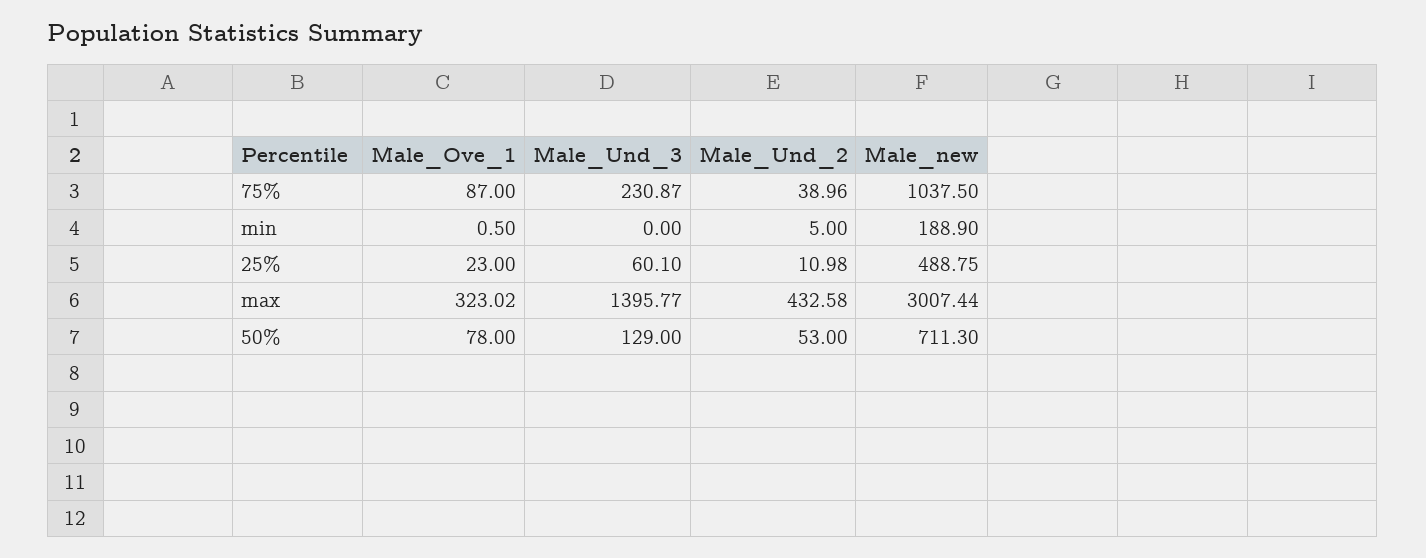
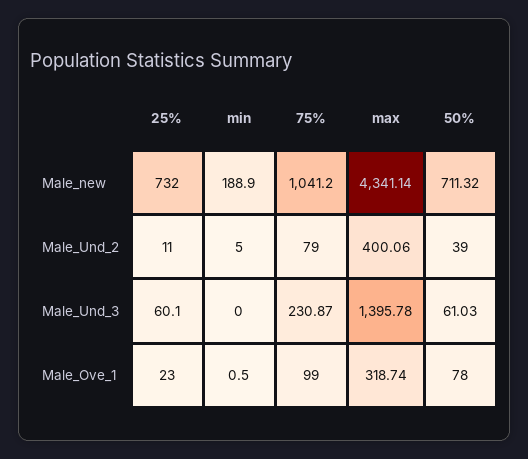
Male_Ove_1, 75%: 87 -> 99
Male_Und_2, 75%: 38.96 -> 79
Male_new, 75%: 1037.5 -> 1041.2
Male_Und_2, 25%: 10.98 -> 11
Male_new, 25%: 488.75 -> 732
Male_Ove_1, max: 323.02 -> 318.74
Male_Und_3, max: 1395.77 -> 1395.78
Male_Und_2, max: 432.58 -> 400.06
Male_new, max: 3007.44 -> 4341.14
Male_Und_3, 50%: 129 -> 61.03
Male_Und_2, 50%: 53 -> 39
Male_new, 50%: 711.3 -> 711.32

